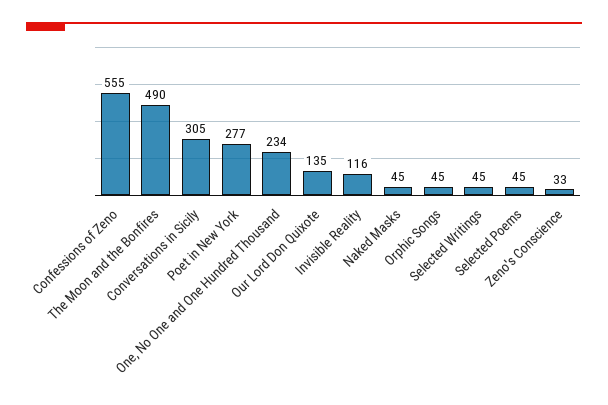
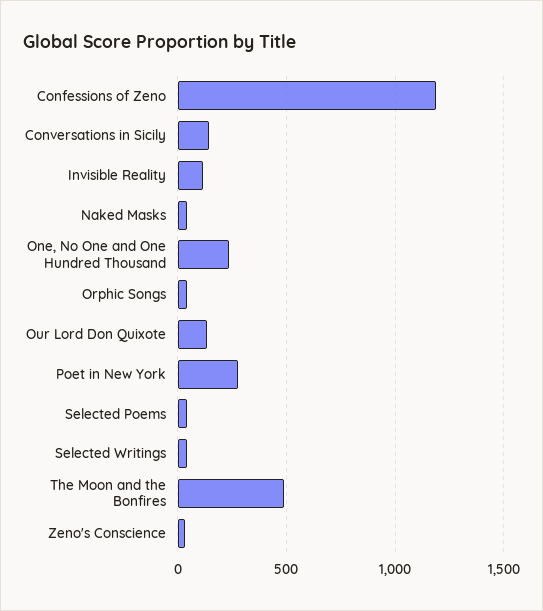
Confessions of Zeno: 555 -> 1200
Conversations in Sicily: 305 -> 150

